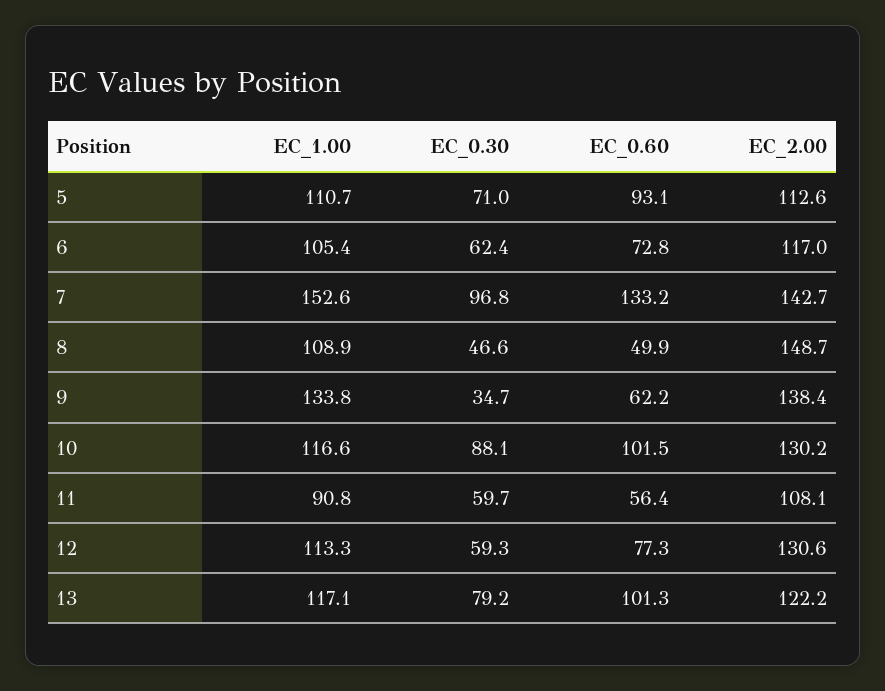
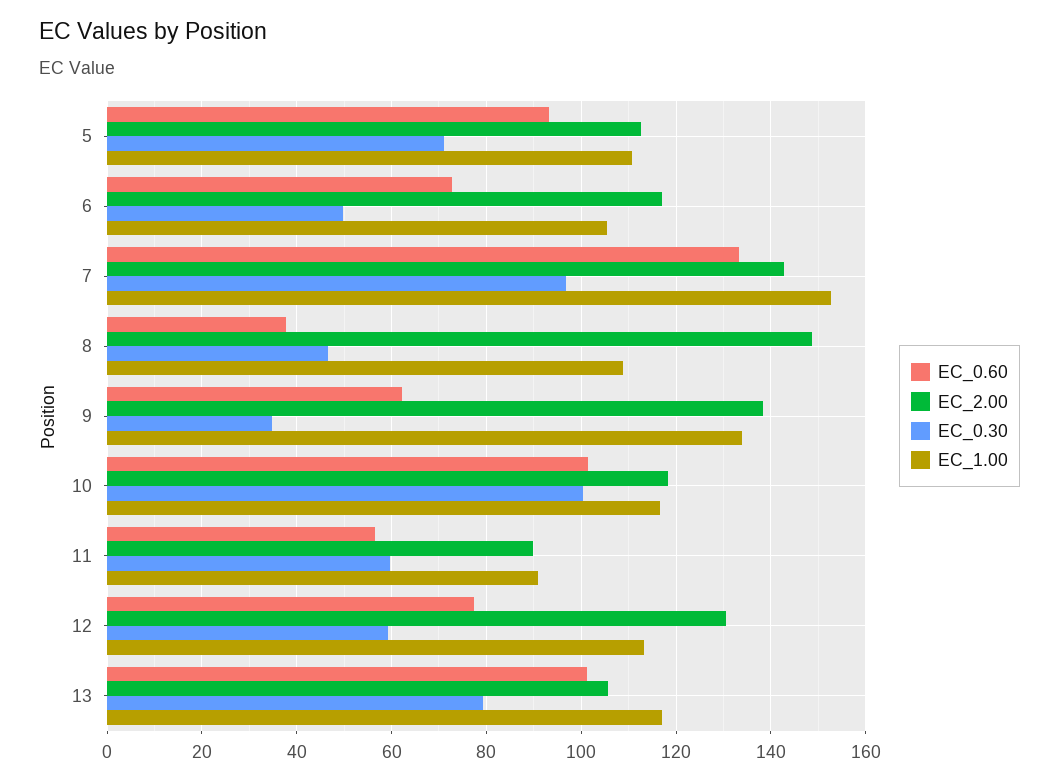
EC_0.30, 6: 62.4 -> 50
EC_0.60, 8: 49.9 -> 38
EC_0.30, 10: 88.1 -> 100
EC_2.00, 10: 130.2 -> 118
EC_2.00, 11: 108.1 -> 90
EC_2.00, 13: 122.2 -> 106

